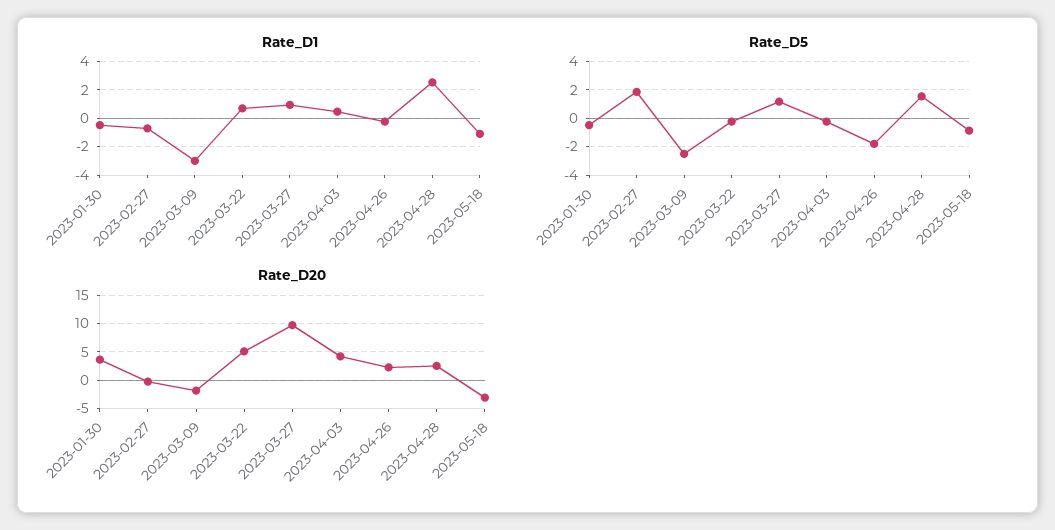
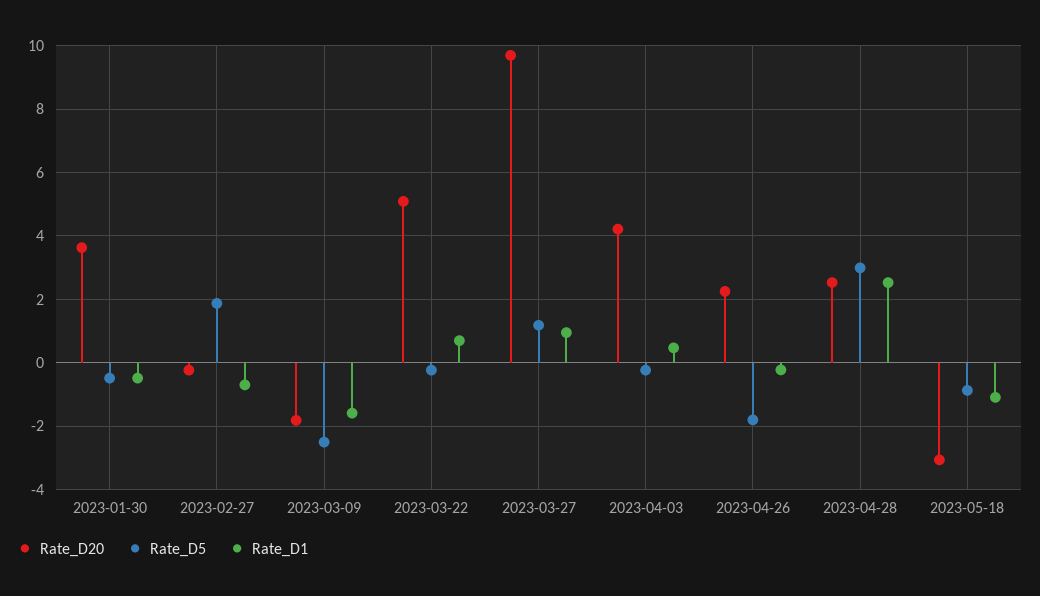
Rate_D1, 2023-03-09: -3 -> -1.6
Rate_D5, 2023-04-28: 1.5 -> 3

